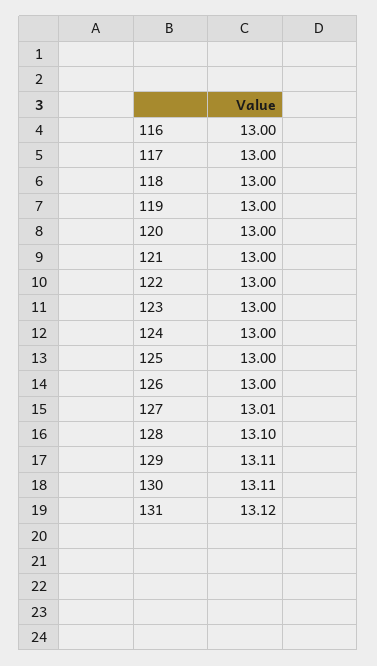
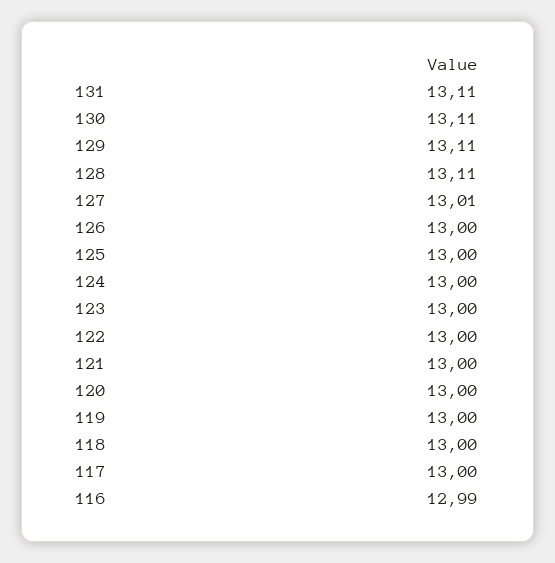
116: 13 -> 12.99
128: 13.1 -> 13.11
131: 13.12 -> 13.11

